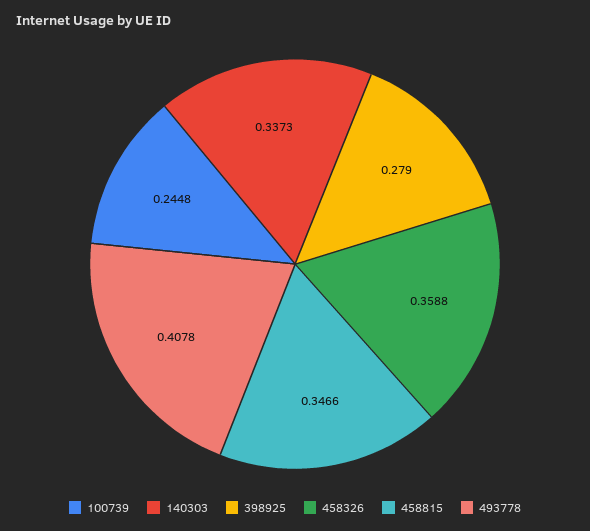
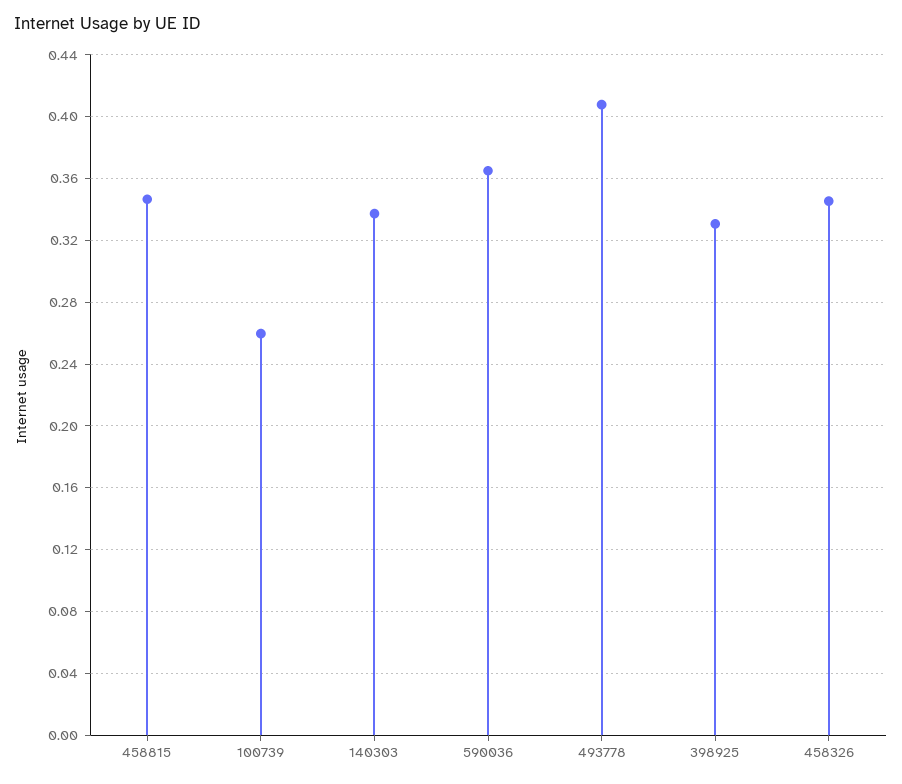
100739: 0.2448 -> 0.26
398925: 0.279 -> 0.33
458326: 0.3588 -> 0.345
590036: none -> 0.365

